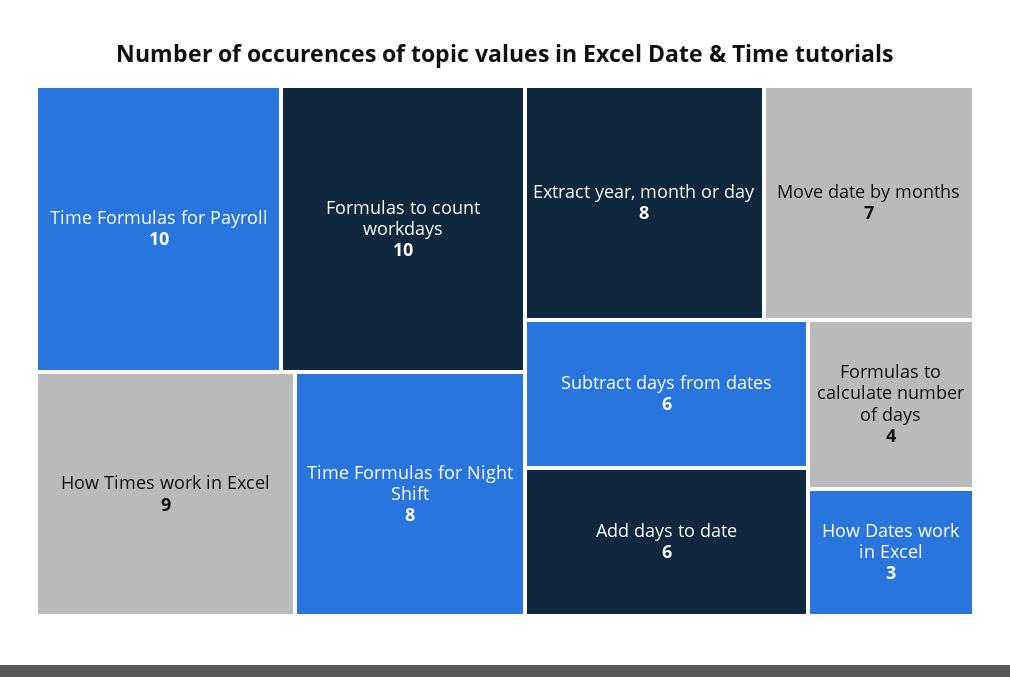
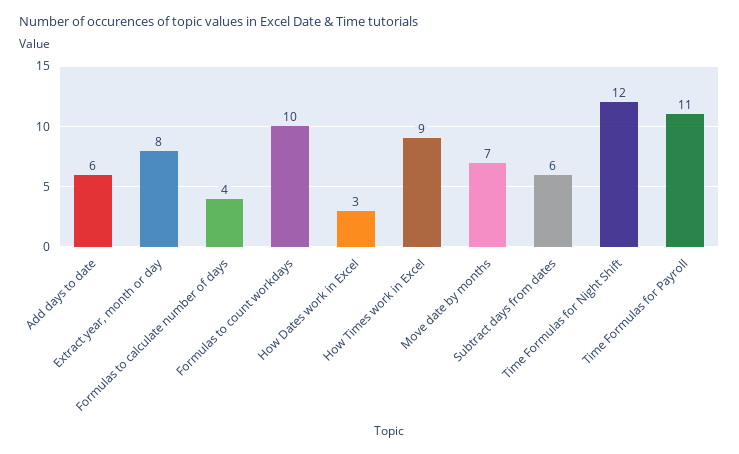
Time Formulas for Payroll: 10 -> 11
Time Formulas for Night Shift: 8 -> 12

